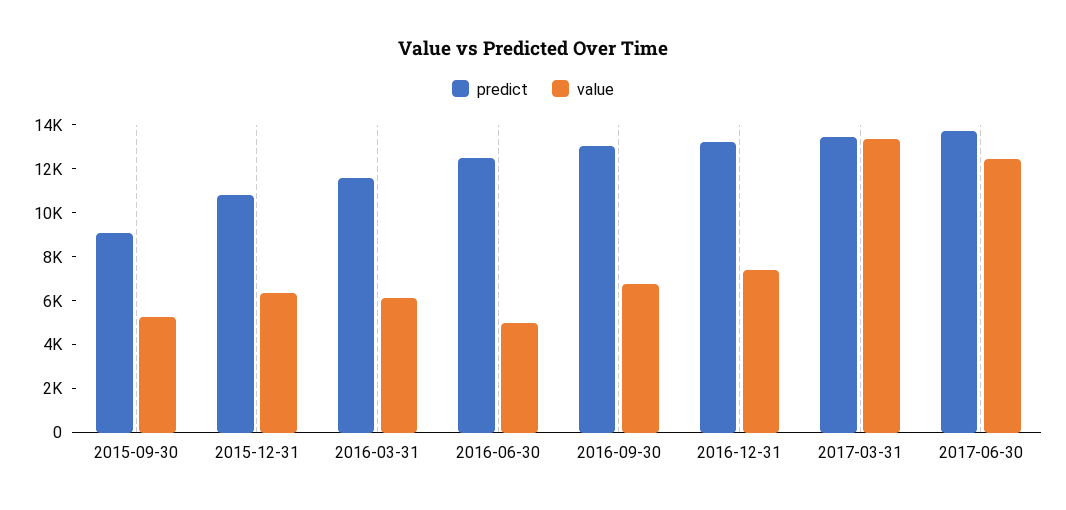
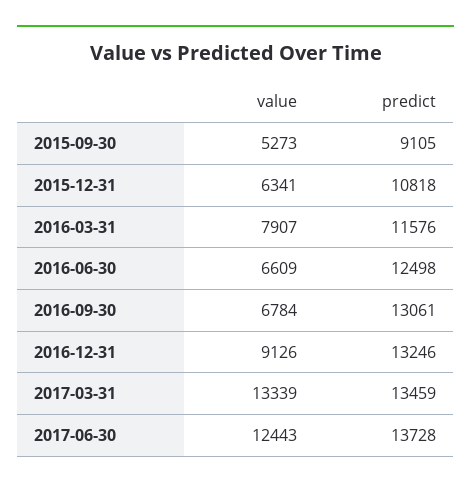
value, 2016-03-31: 6000 -> 7907
value, 2016-06-30: 5000 -> 6609
value, 2016-12-31: 7500 -> 9126

